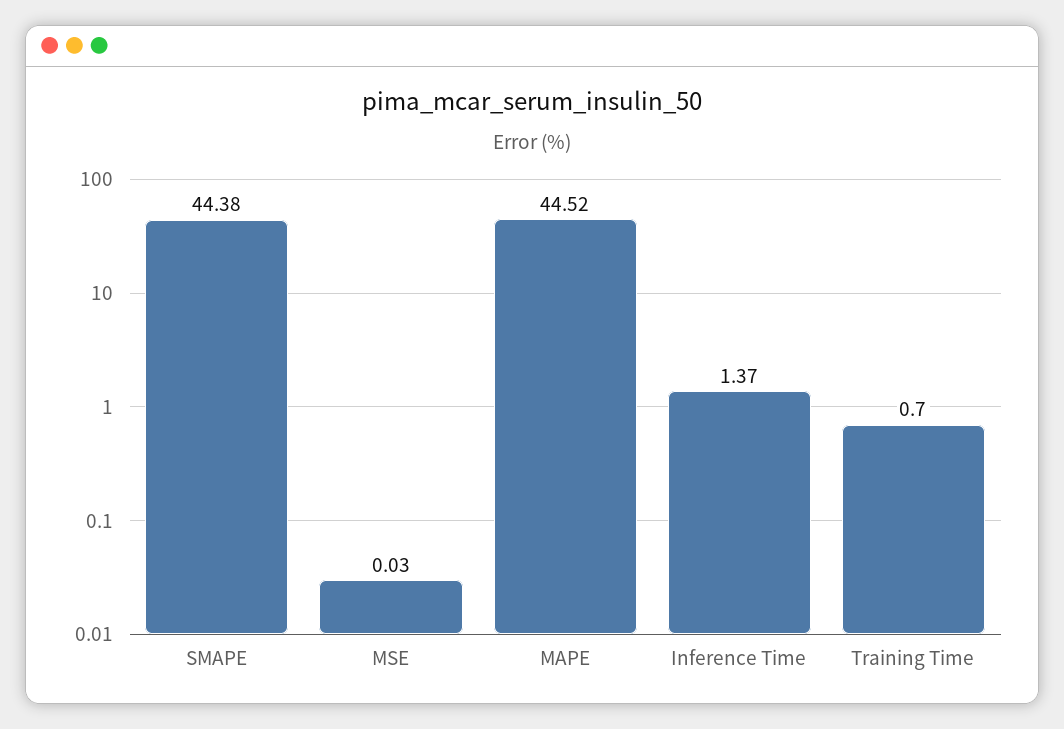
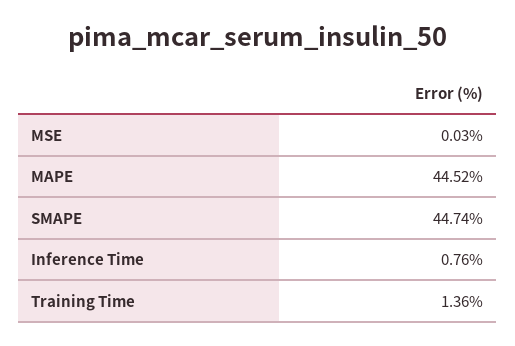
SMAPE: 44.38 -> 44.74
Inference Time: 1.37 -> 0.76
Training Time: 0.7 -> 1.36

